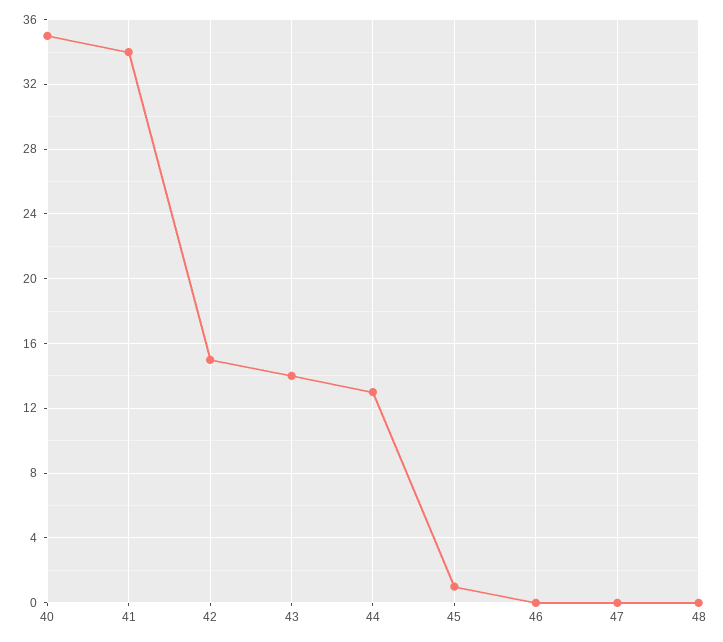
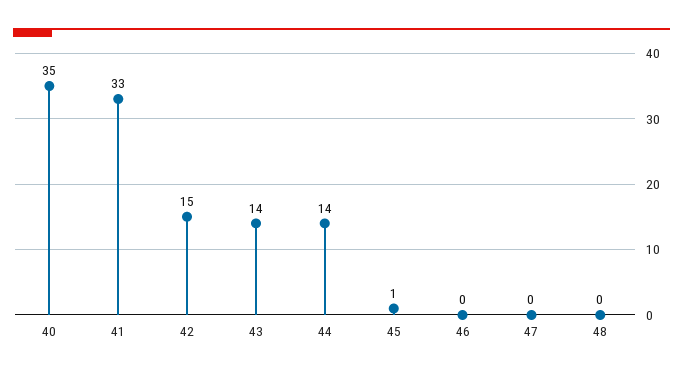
41: 34 -> 33
44: 13 -> 14

